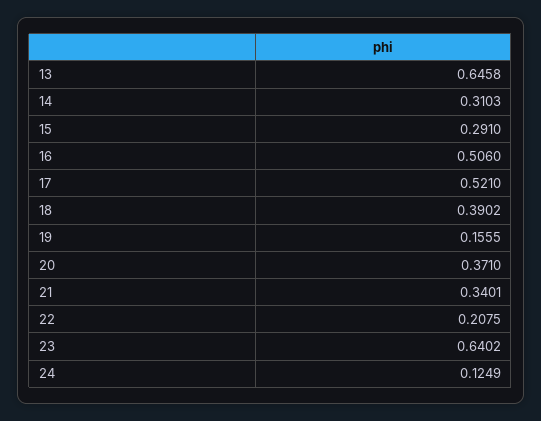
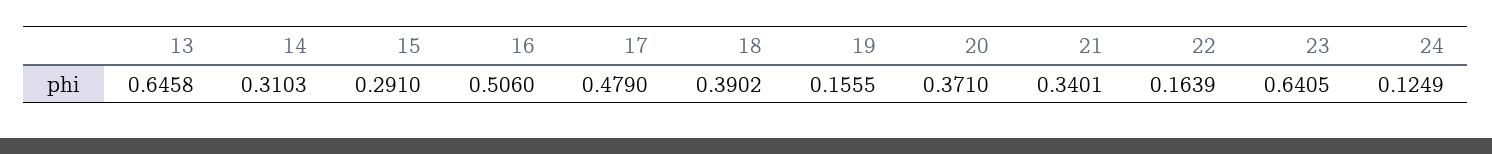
17: 0.521 -> 0.479
22: 0.2075 -> 0.1639
23: 0.6402 -> 0.6405

